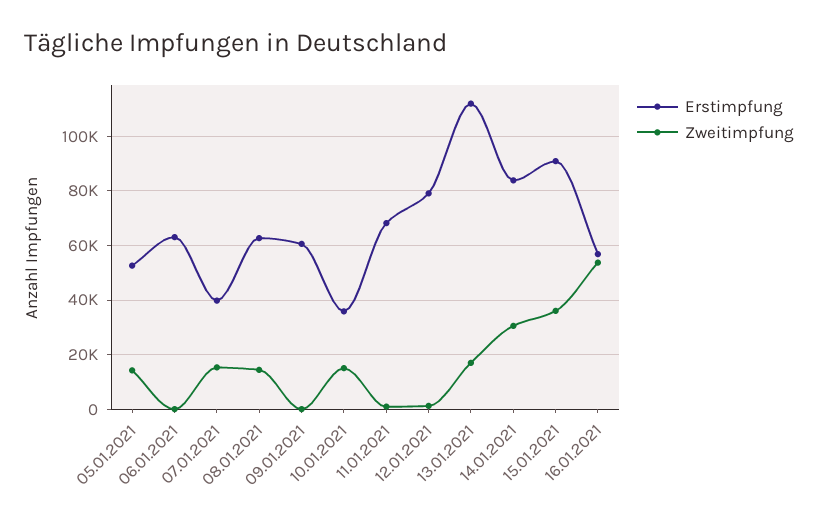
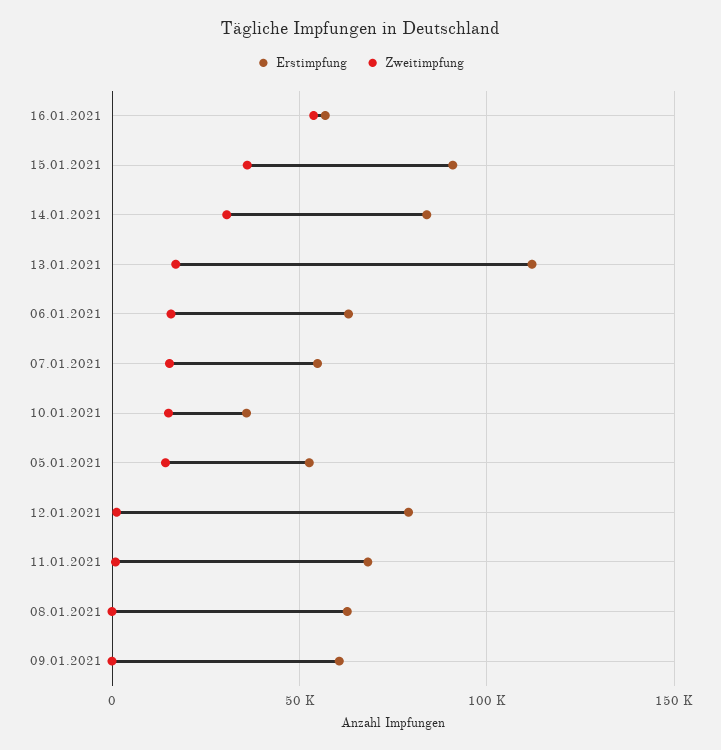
Zweitimpfung, 06.01.2021: 0 -> 15000
Erstimpfung, 07.01.2021: 40000 -> 55000
Zweitimpfung, 08.01.2021: 15000 -> 0

